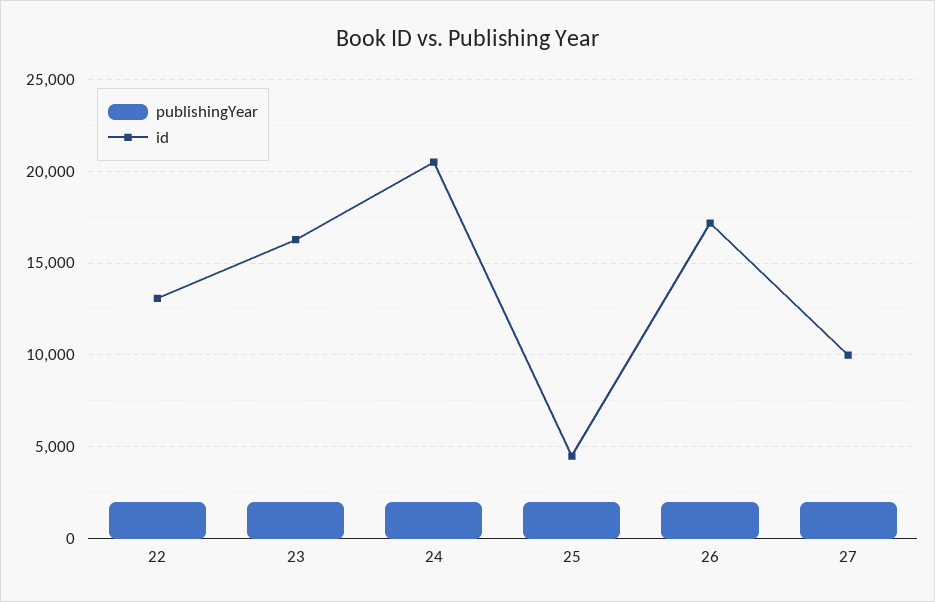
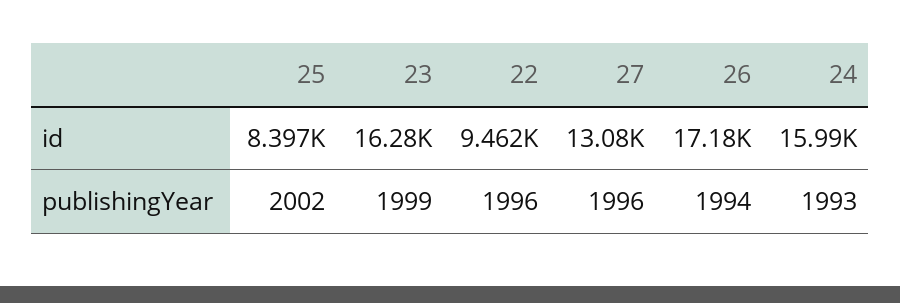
id, 22: 13000 -> 9462
id, 24: 20500 -> 15990
id, 25: 4500 -> 8397
id, 27: 10000 -> 13080

